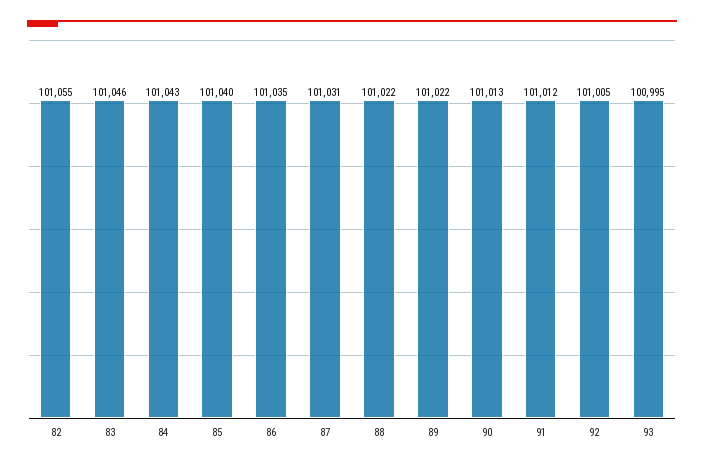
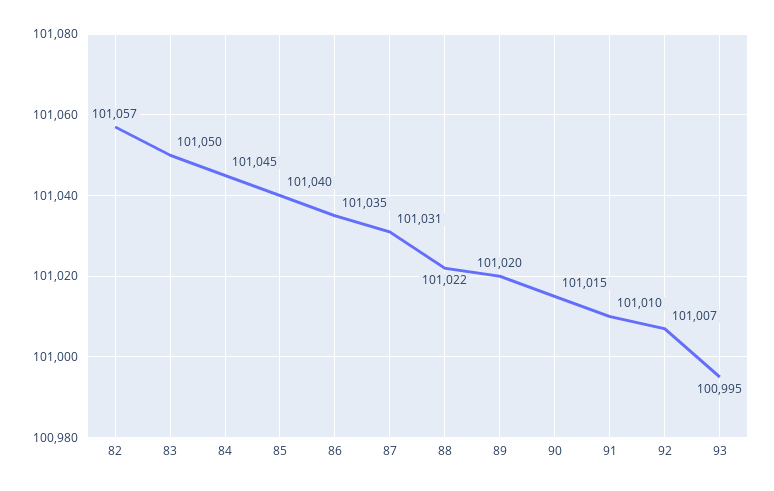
82: 101055 -> 101057
83: 101046 -> 101050
84: 101043 -> 101045
89: 101022 -> 101020
90: 101013 -> 101015
91: 101012 -> 101010
92: 101005 -> 101007

